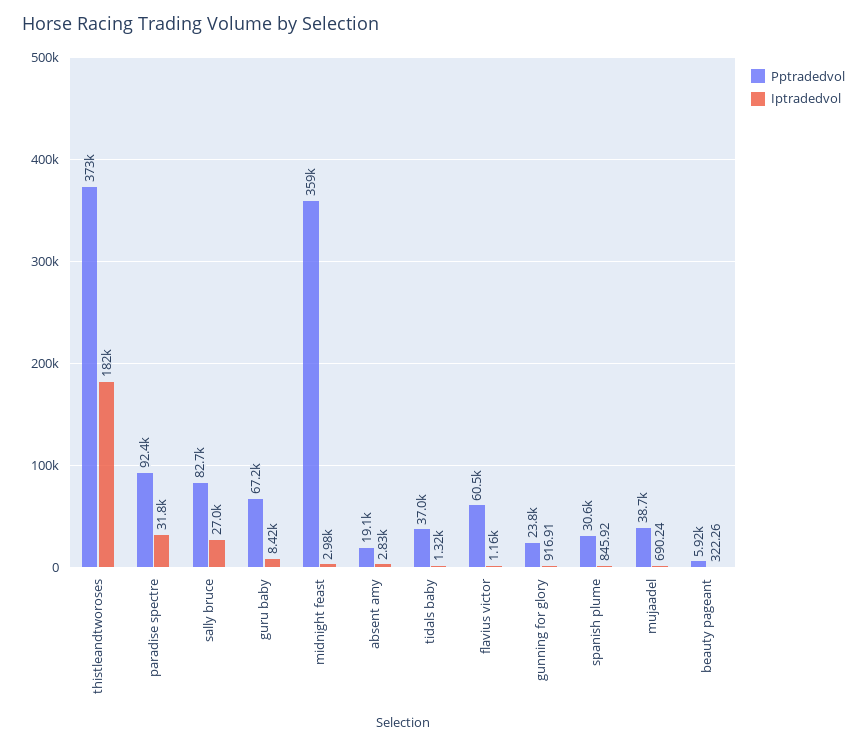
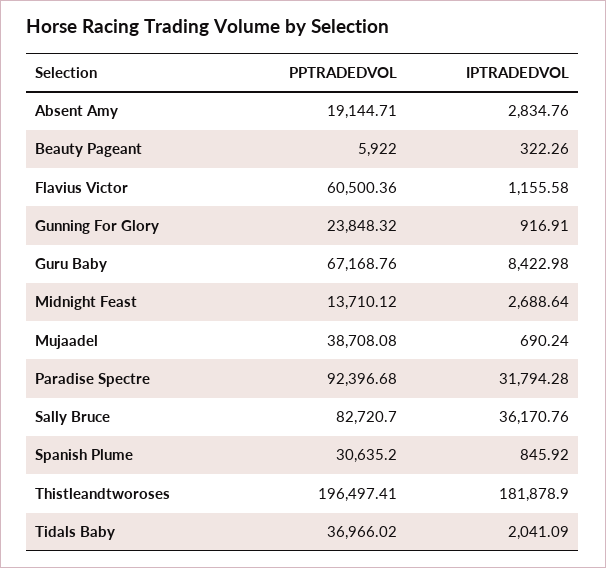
Pptradedvol, thistleandtworoses: 373000 -> 196497.41
Iptradedvol, sally bruce: 27000 -> 36170.76
Pptradedvol, midnight feast: 359000 -> 13710.12
Iptradedvol, midnight feast: 2980 -> 2688.64
Iptradedvol, tidals baby: 1320 -> 2041.09

